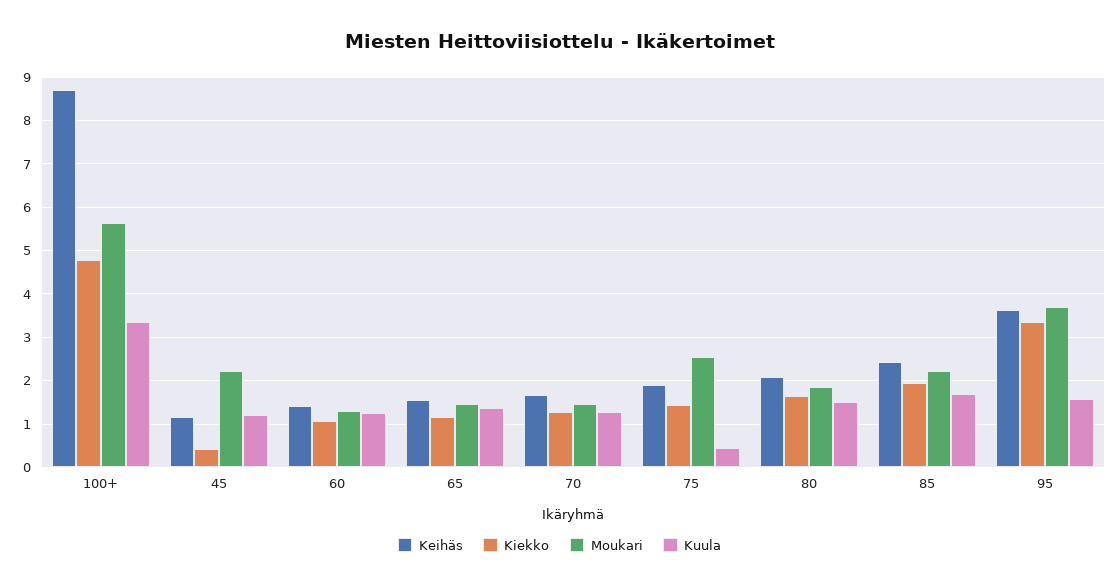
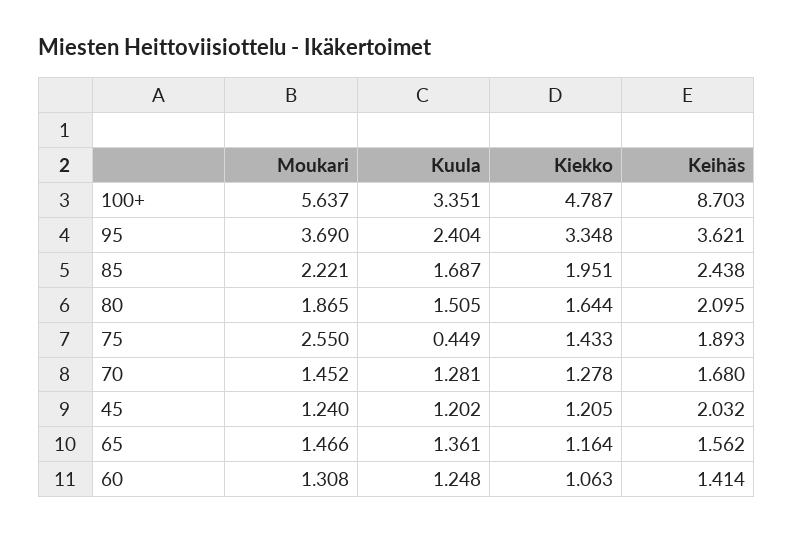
Keihäs, 45: 1.2 -> 2.032
Kiekko, 45: 0.4 -> 1.205
Moukari, 45: 2.2 -> 1.24
Kuula, 95: 1.6 -> 2.404

